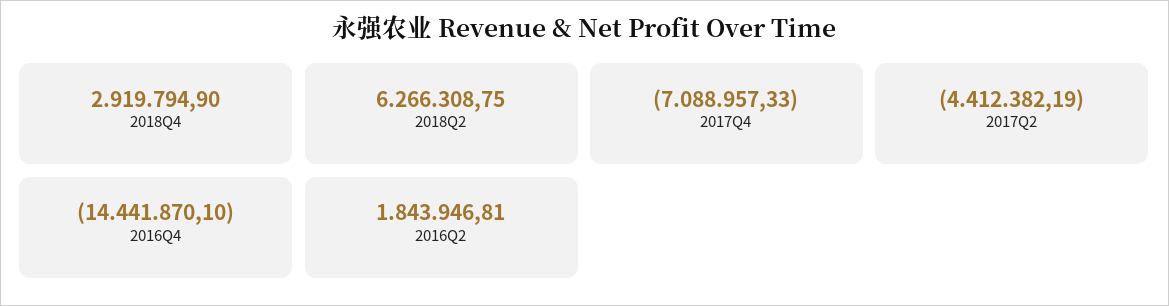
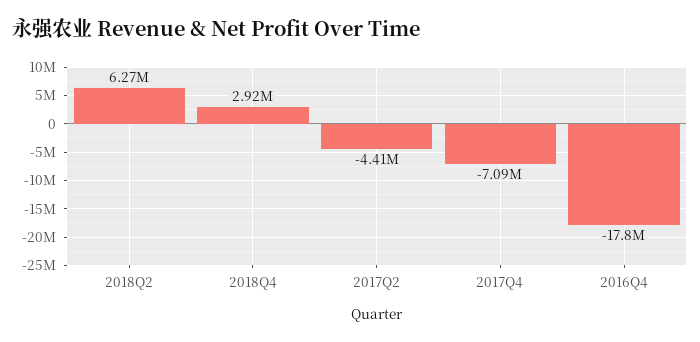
2016Q4: -14441870.1 -> -17800000
2016Q2: 1843946.81 -> none

